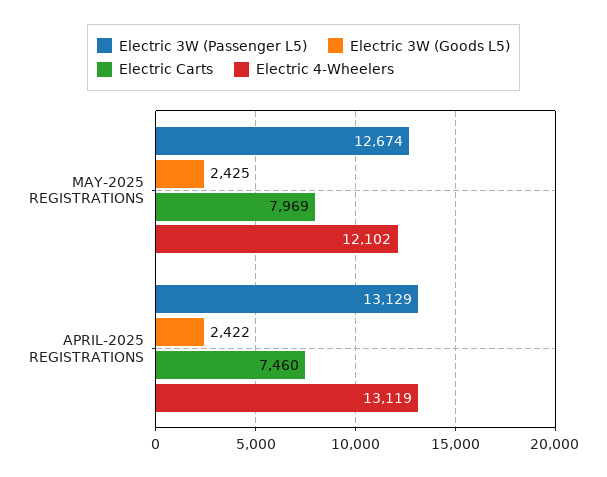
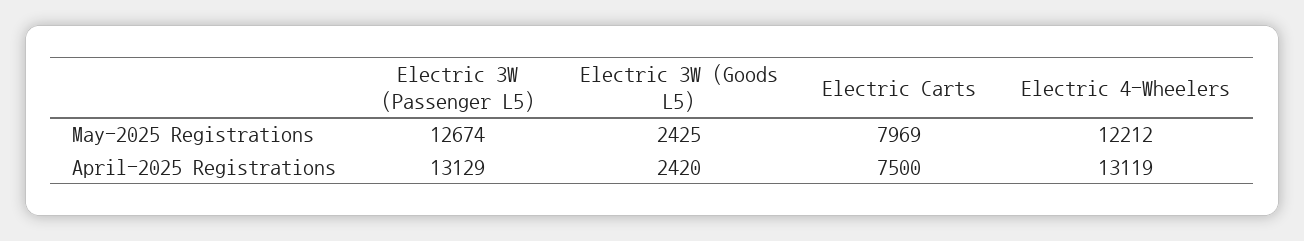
Electric 4-Wheelers, MAY-2025 REGISTRATIONS: 12102 -> 12212
Electric 3W (Goods L5), APRIL-2025 REGISTRATIONS: 2422 -> 2420
Electric Carts, APRIL-2025 REGISTRATIONS: 7460 -> 7500

